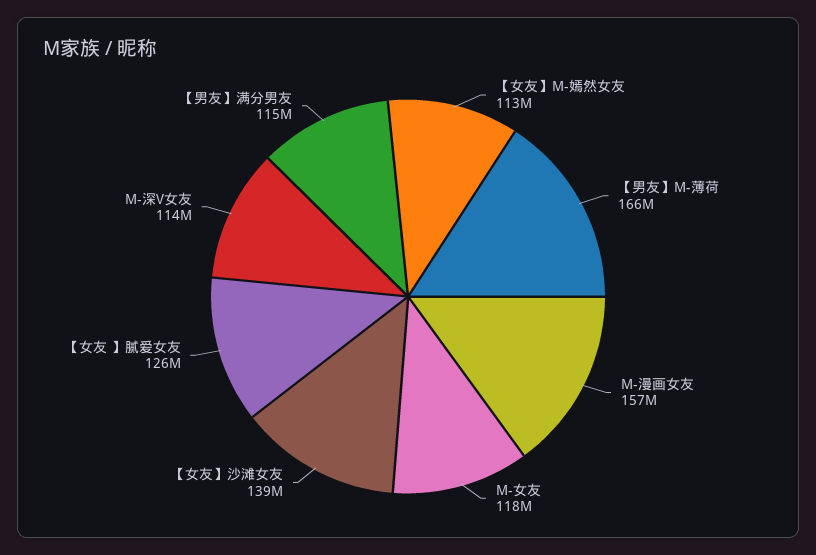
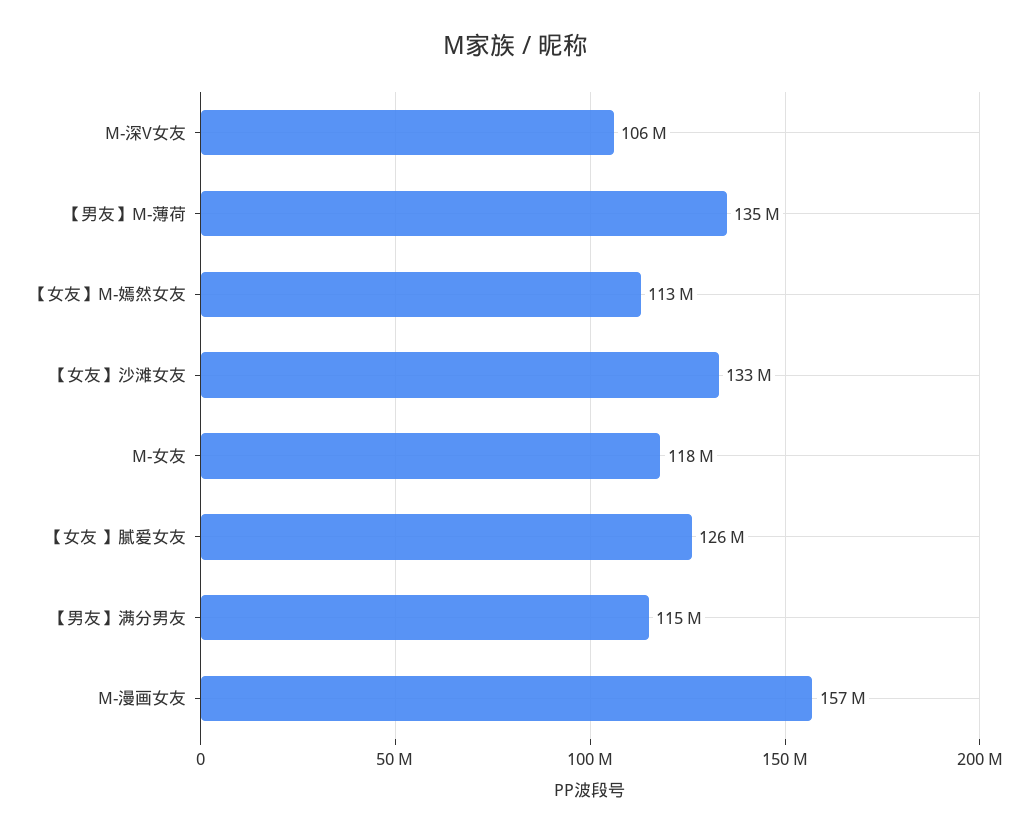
【男友】M-薄荷: 166000000 -> 135000000
【女友】沙滩女友: 139000000 -> 133000000
M-深V女友: 114000000 -> 106000000

